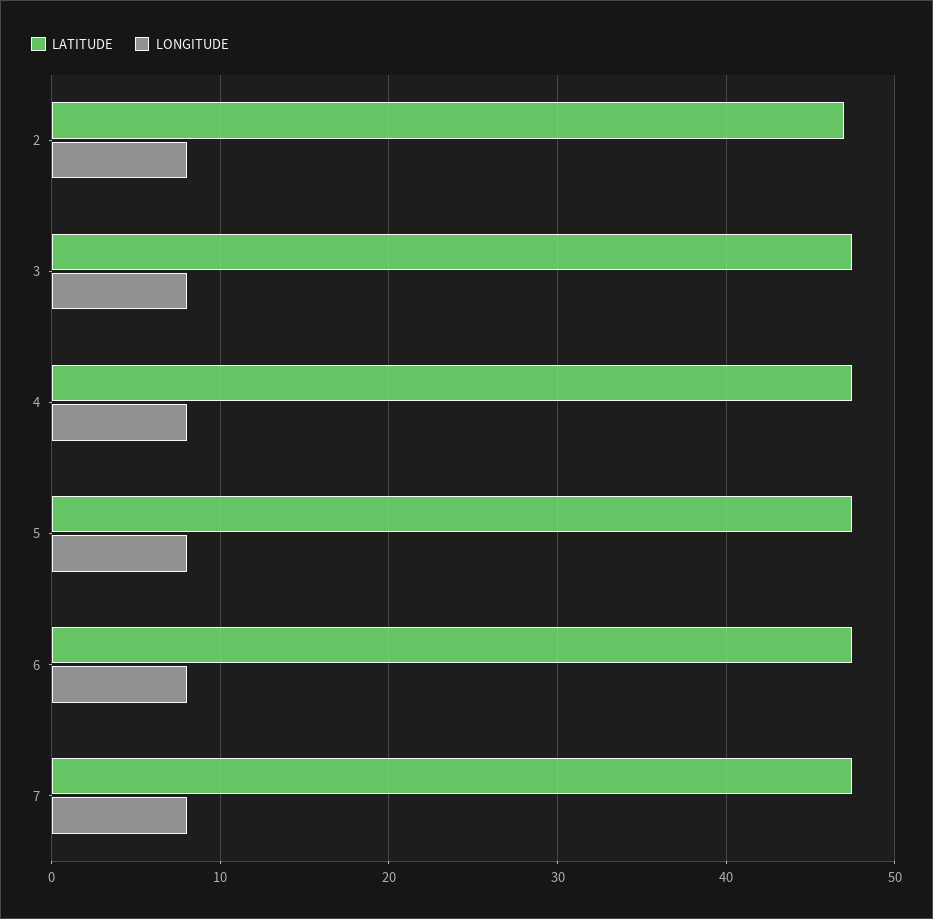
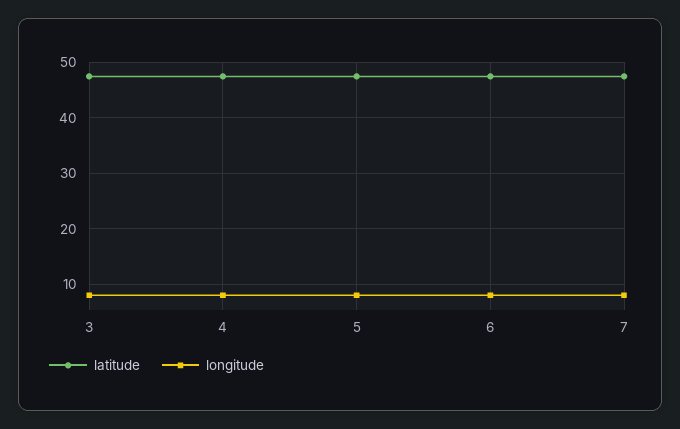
LATITUDE, 2: 47 -> none
LONGITUDE, 2: 8 -> none

